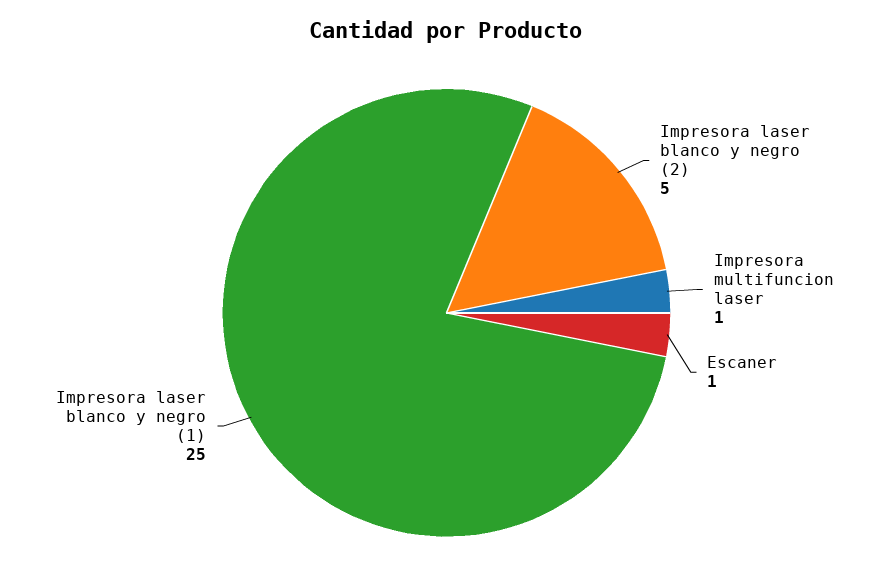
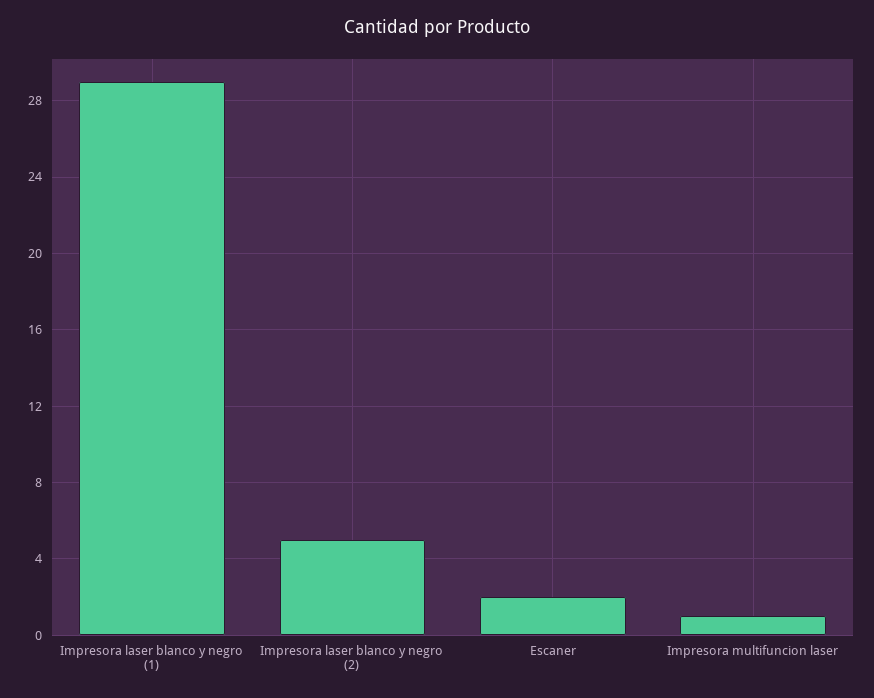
Escaner: 1 -> 2
Impresora laser blanco y negro (1): 25 -> 29

